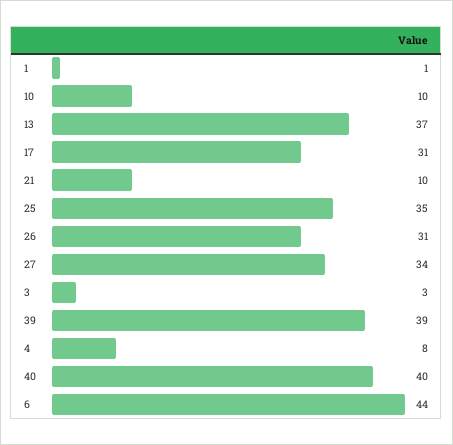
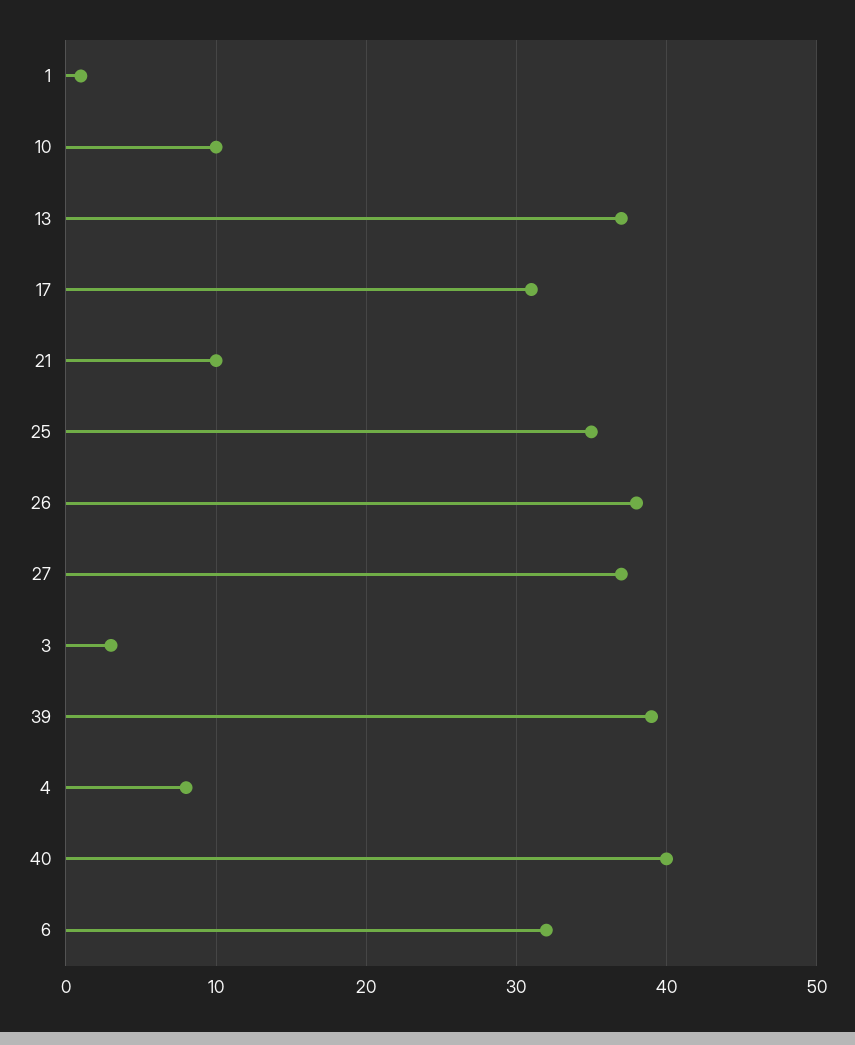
26: 31 -> 38
27: 34 -> 37
6: 44 -> 32

